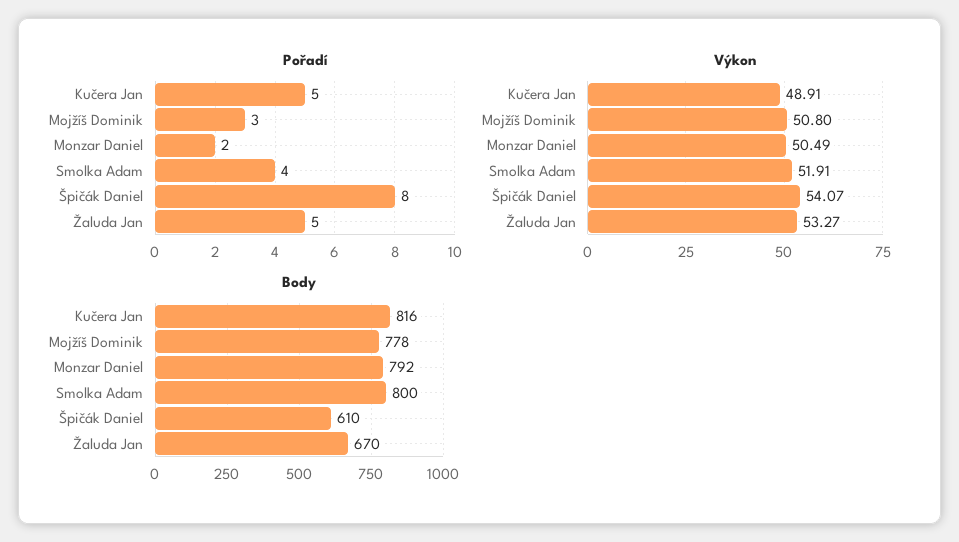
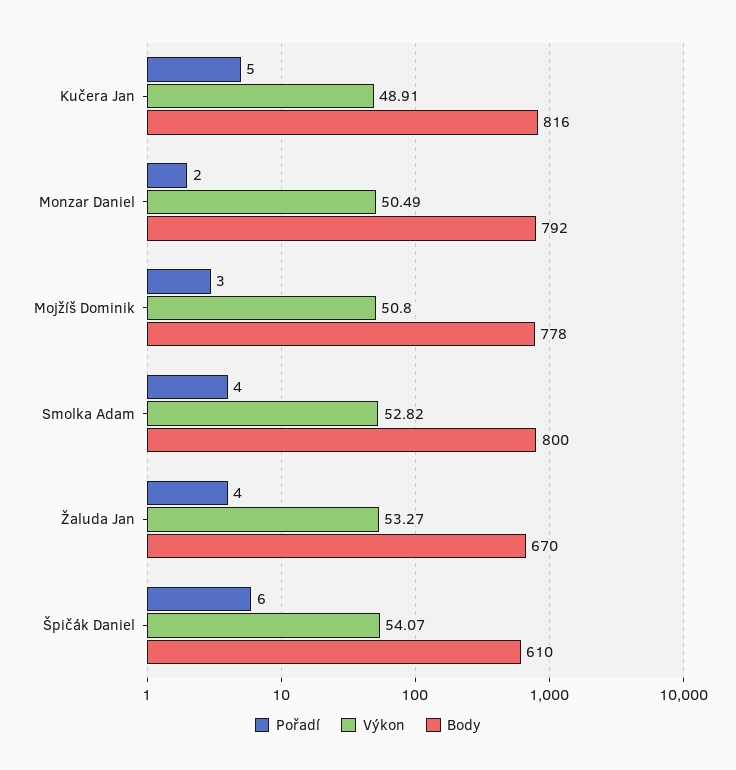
Pořadí, Špičák Daniel: 8 -> 6
Pořadí, Žaluda Jan: 5 -> 4
Výkon, Smolka Adam: 51.91 -> 52.82

